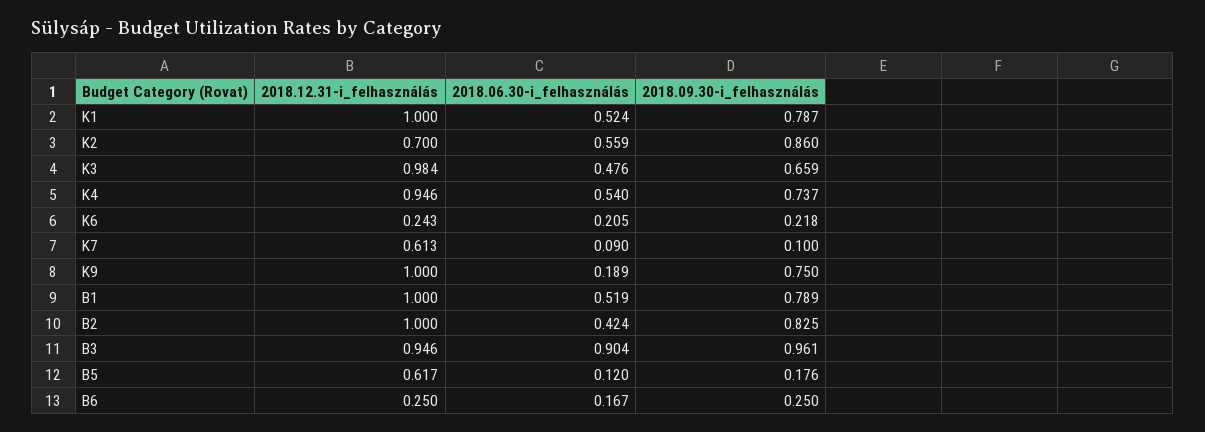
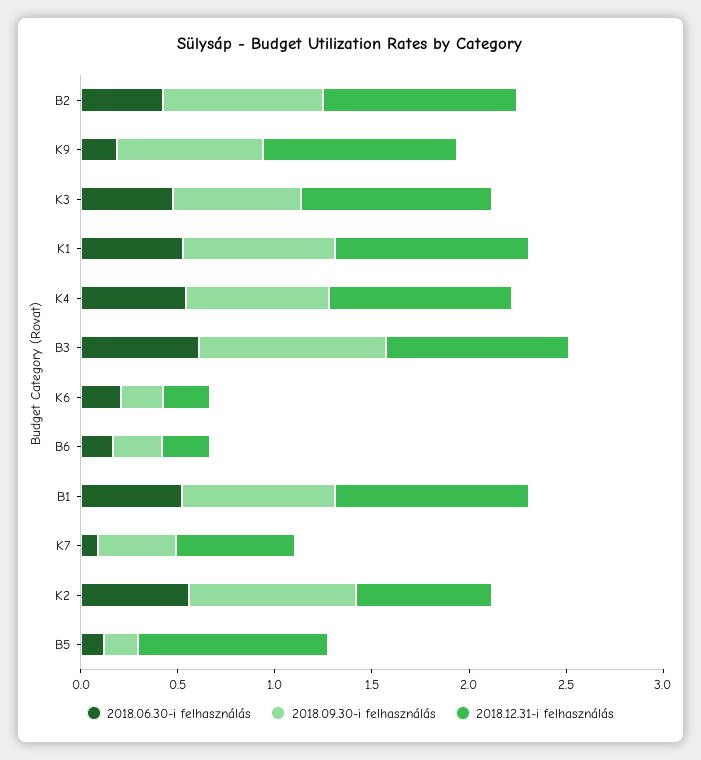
2018.09.30-i_felhasználás, K7: 0.1 -> 0.4
2018.06.30-i_felhasználás, B3: 0.904 -> 0.6
2018.12.31-i_felhasználás, B5: 0.617 -> 1

